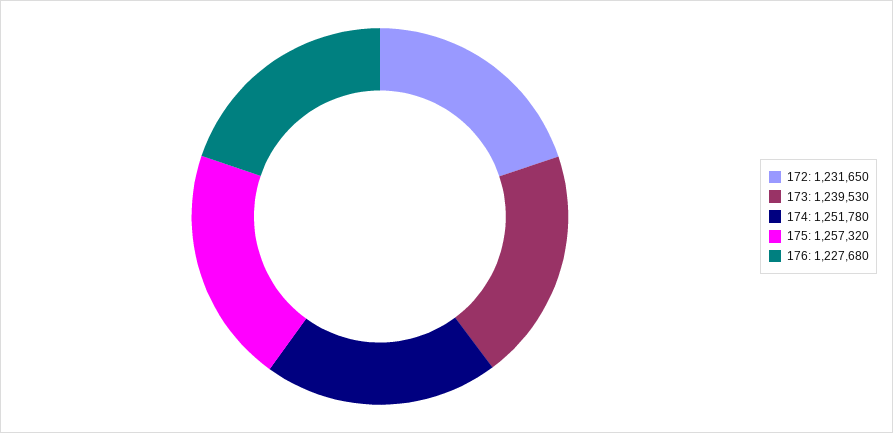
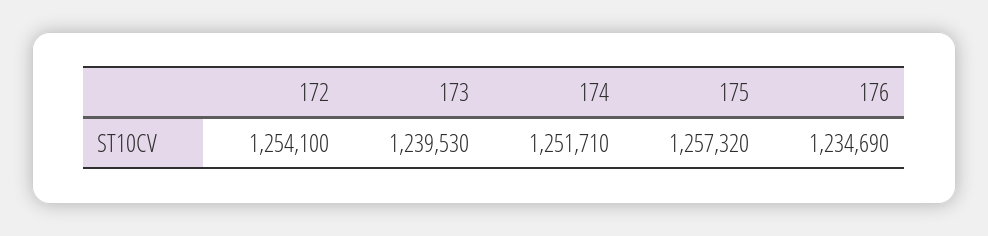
172: 1231650 -> 1254100
174: 1251780 -> 1251710
176: 1227680 -> 1234690

